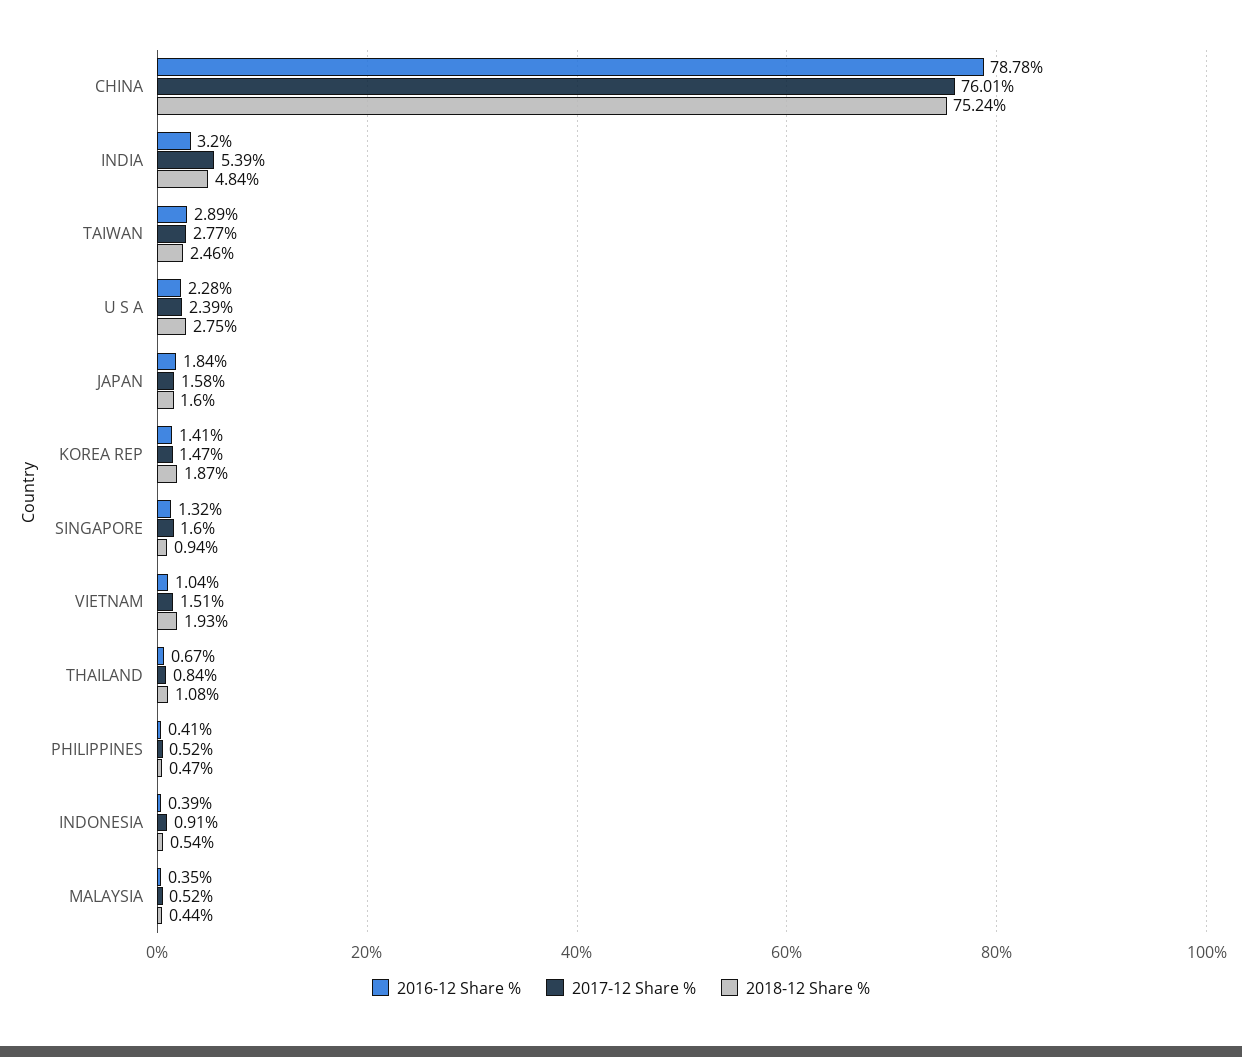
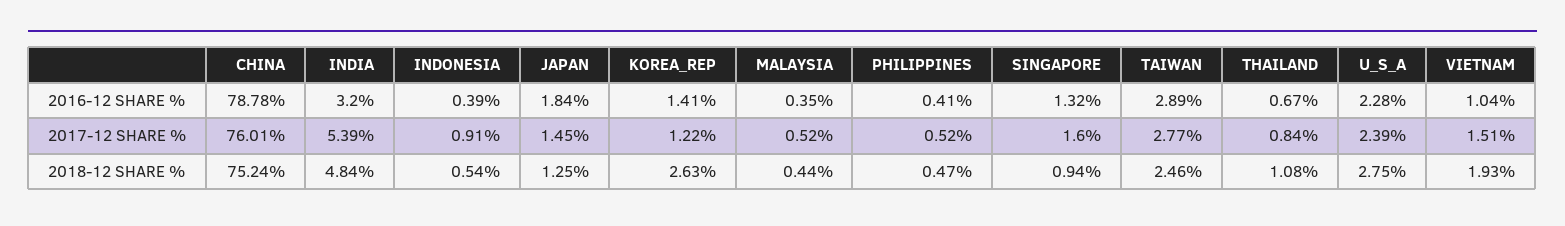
2017-12 Share %, JAPAN: 1.58 -> 1.45
2018-12 Share %, JAPAN: 1.6 -> 1.25
2017-12 Share %, KOREA REP: 1.47 -> 1.22
2018-12 Share %, KOREA REP: 1.87 -> 2.63

